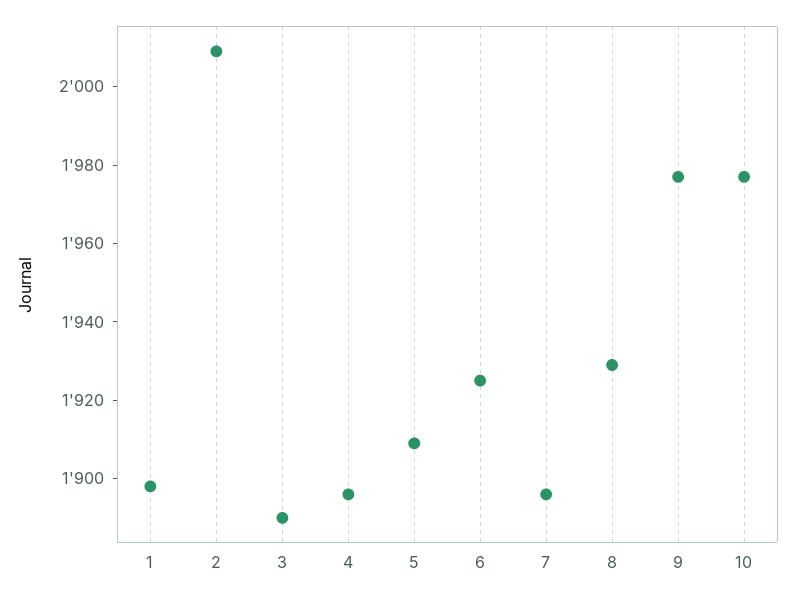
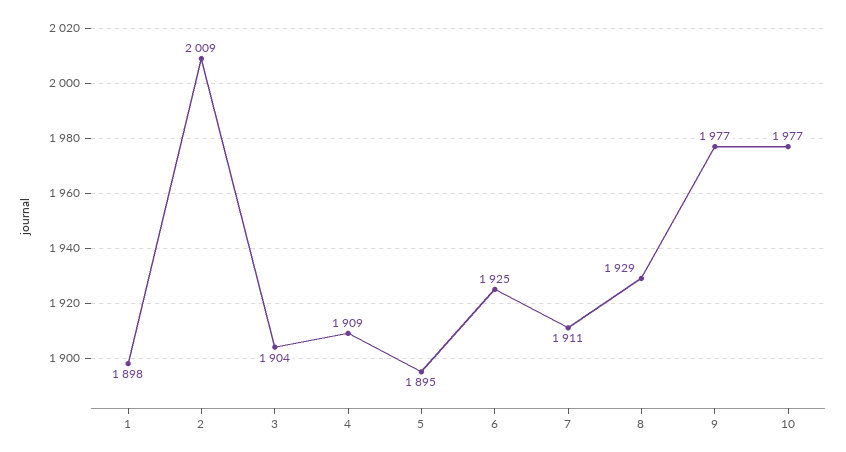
3: 1890 -> 1904
4: 1895 -> 1909
5: 1910 -> 1895
7: 1895 -> 1911

